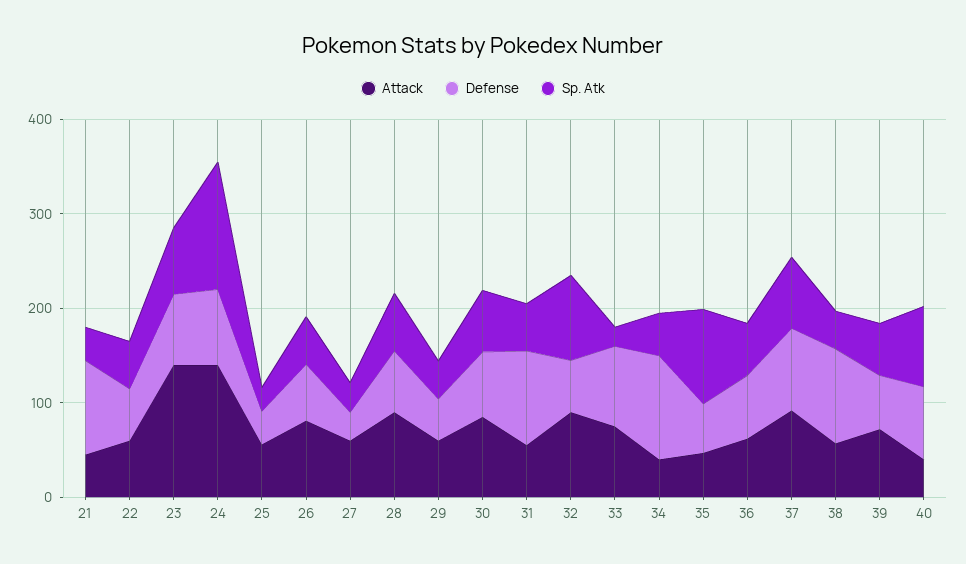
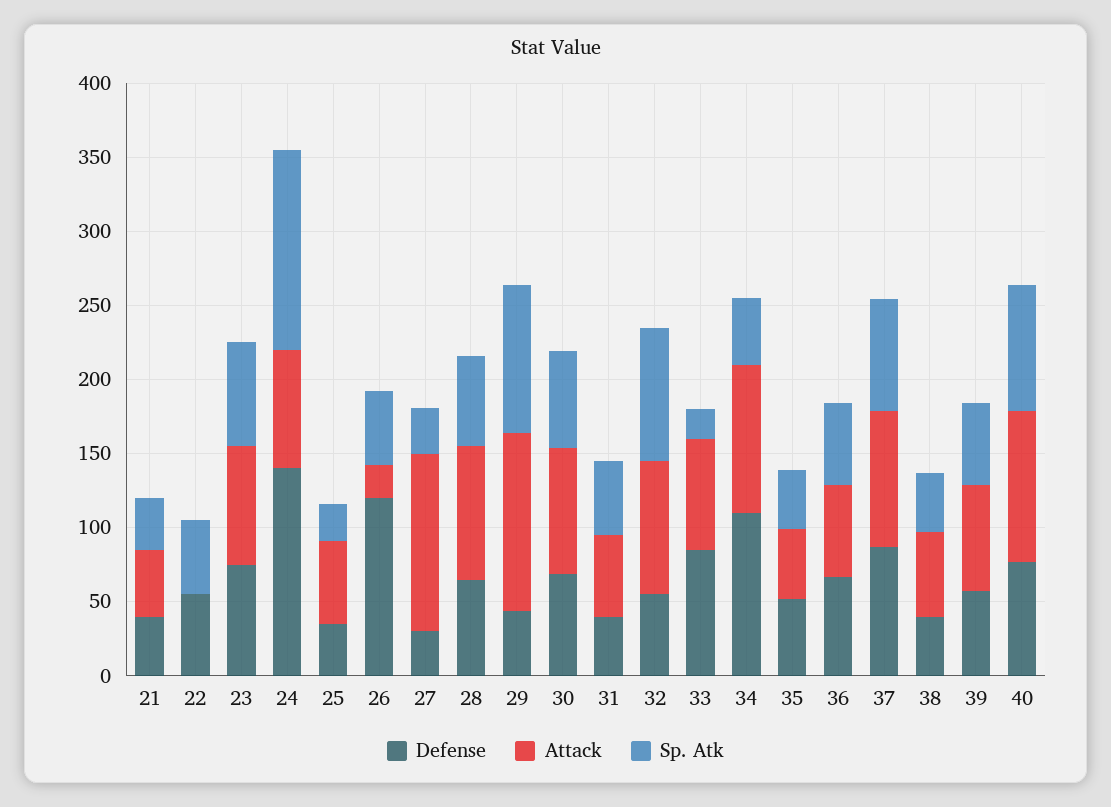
Defense, 21: 100 -> 40
Attack, 22: 60 -> 0
Attack, 23: 140 -> 80
Attack, 24: 140 -> 80
Defense, 24: 80 -> 140
Attack, 26: 80 -> 20
Defense, 26: 60 -> 120
Attack, 27: 60 -> 120
Attack, 29: 60 -> 120
Sp. Atk, 29: 40 -> 100
Defense, 31: 100 -> 40
Attack, 34: 40 -> 100
Sp. Atk, 35: 100 -> 40
Defense, 38: 100 -> 40
Attack, 40: 40 -> 100

